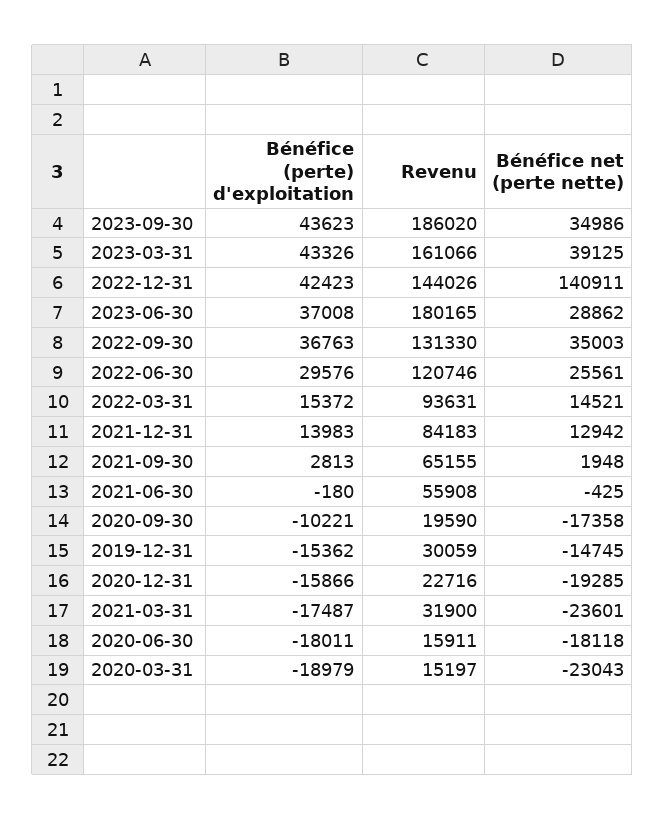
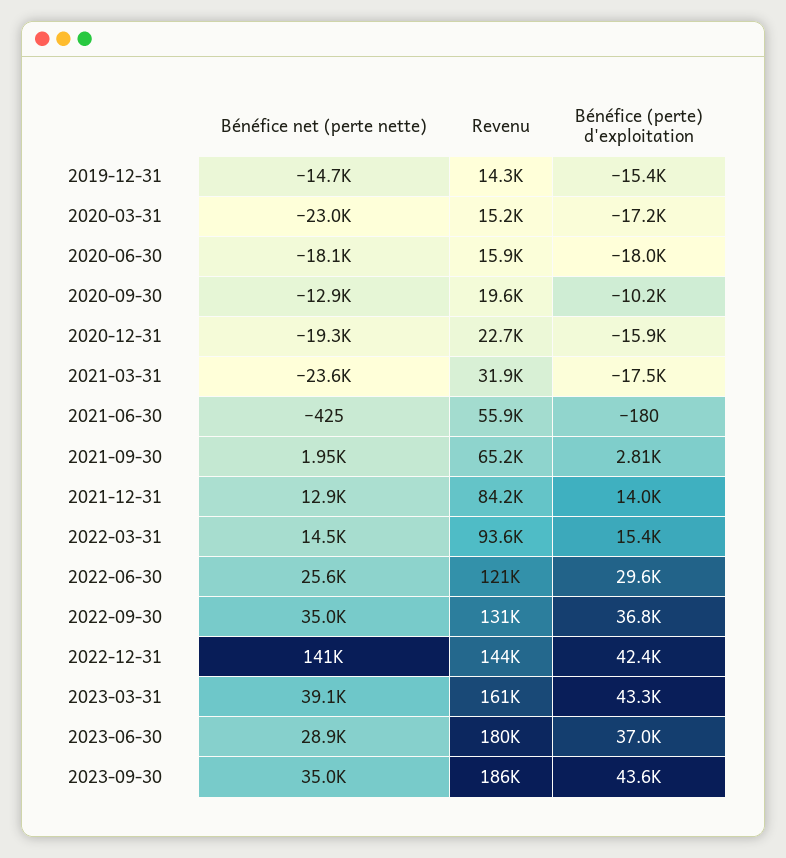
Bénéfice net (perte nette), 2020-09-30: -17358 -> -12900
Revenu, 2019-12-31: 30059 -> 14300
Bénéfice (perte) d'exploitation, 2020-03-31: -18979 -> -17200

